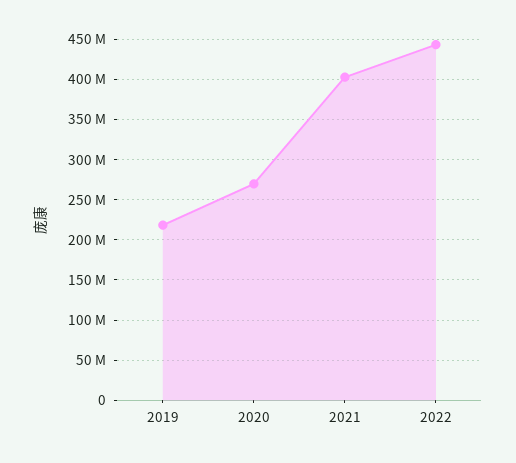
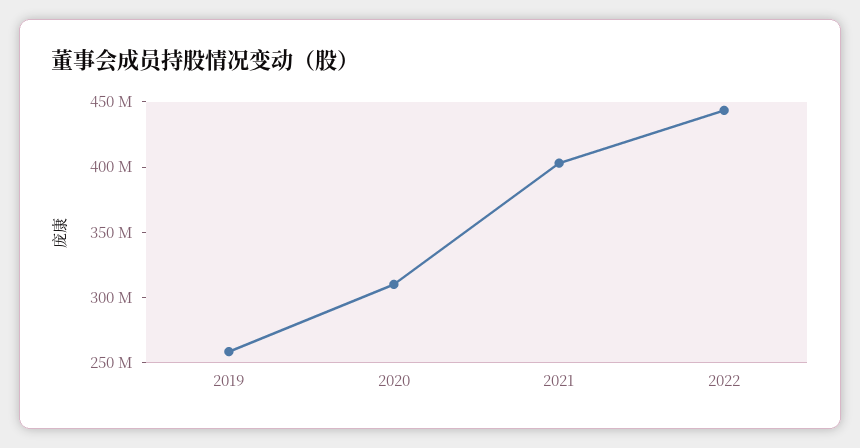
2019: 220000000 -> 260000000
2020: 270000000 -> 310000000

